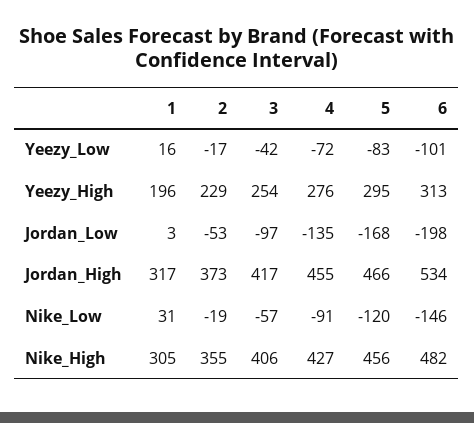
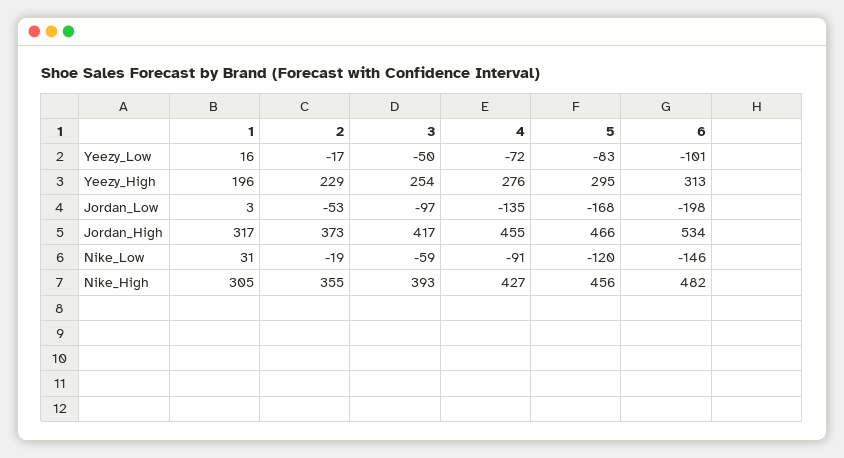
3, Yeezy_Low: -42 -> -50
3, Nike_Low: -57 -> -59
3, Nike_High: 406 -> 393

